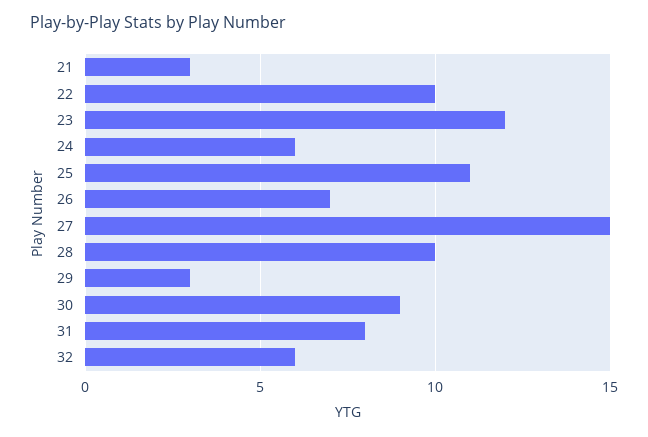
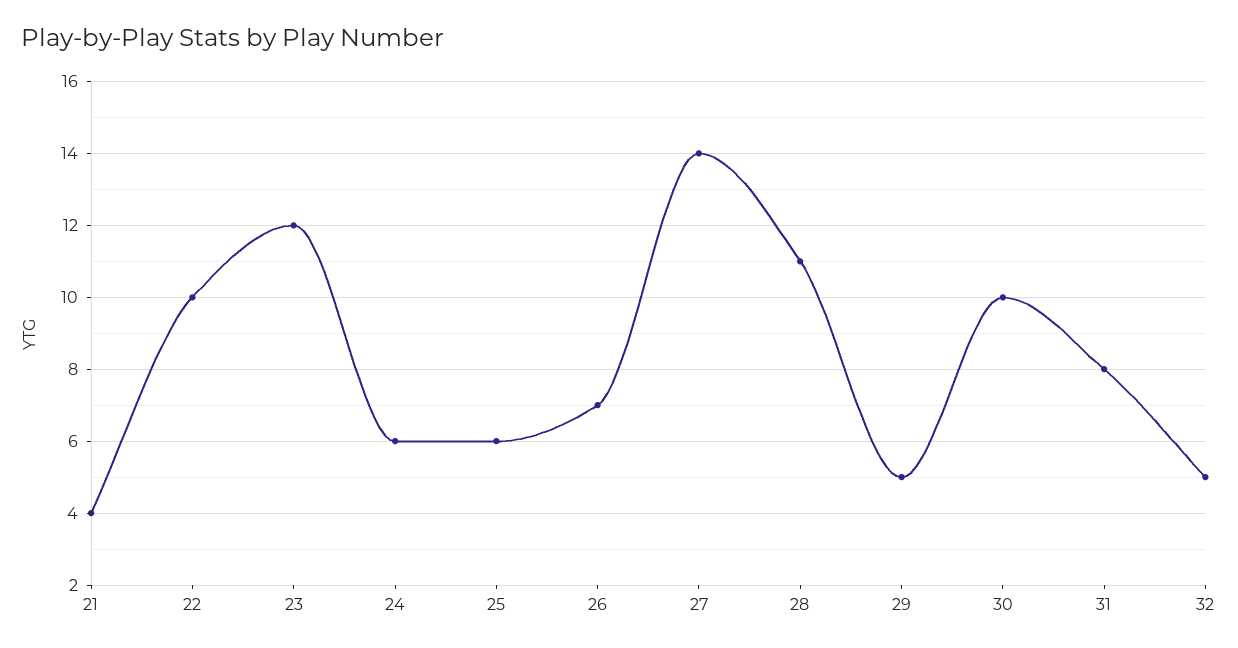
21: 3 -> 4
25: 11 -> 6
27: 15 -> 14
28: 10 -> 11
29: 3 -> 5
30: 9 -> 10
32: 6 -> 5

